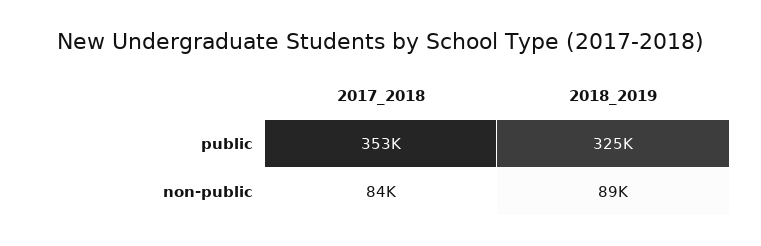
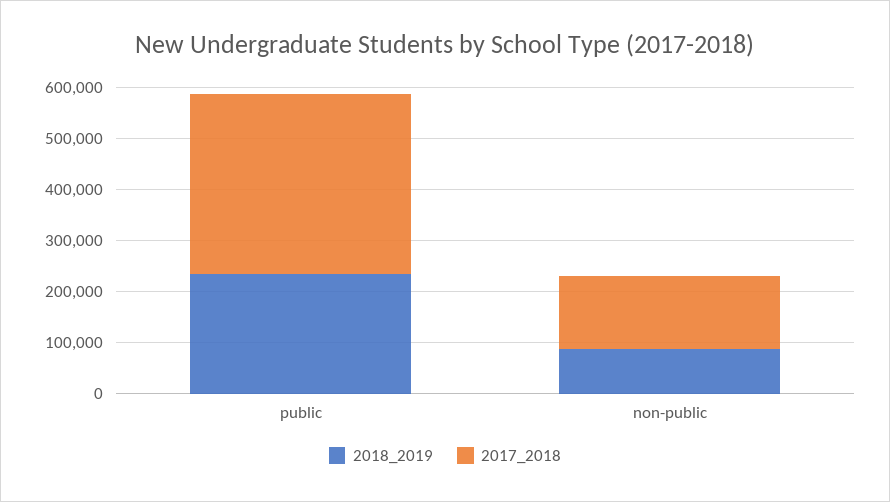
2018_2019, public: 325000 -> 240000
2017_2018, non-public: 84000 -> 140000

